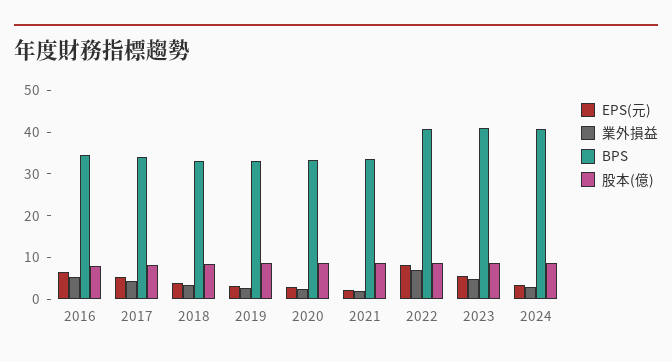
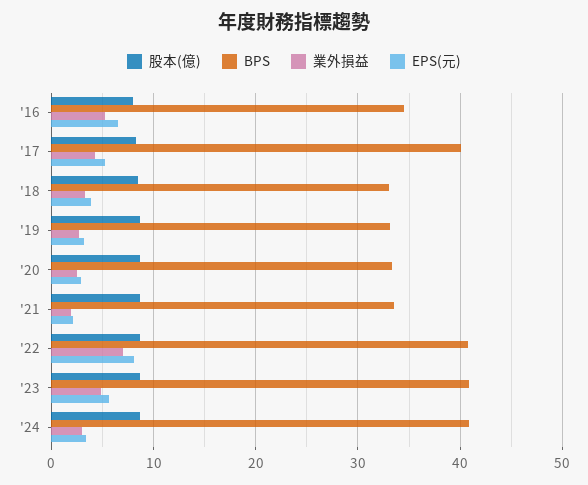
BPS, 2017: 34 -> 40

